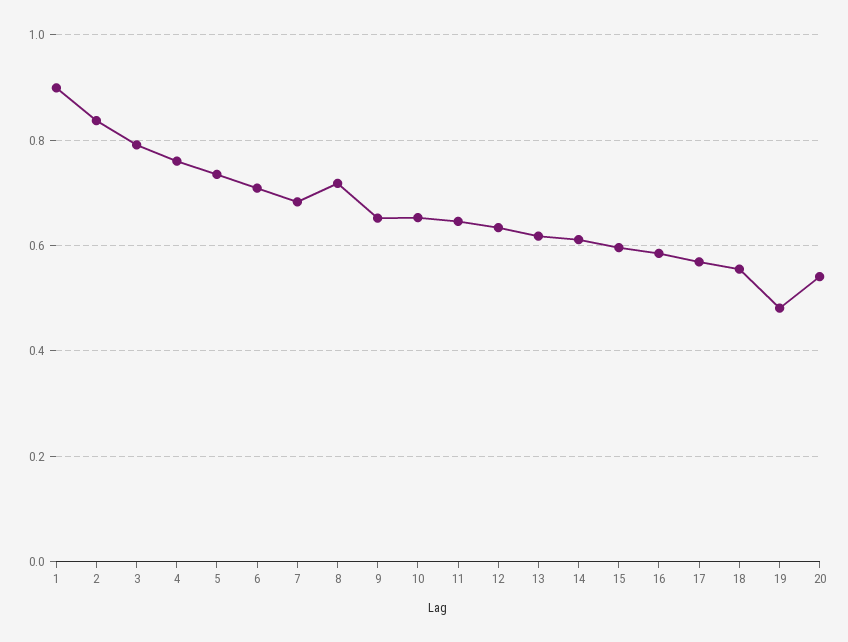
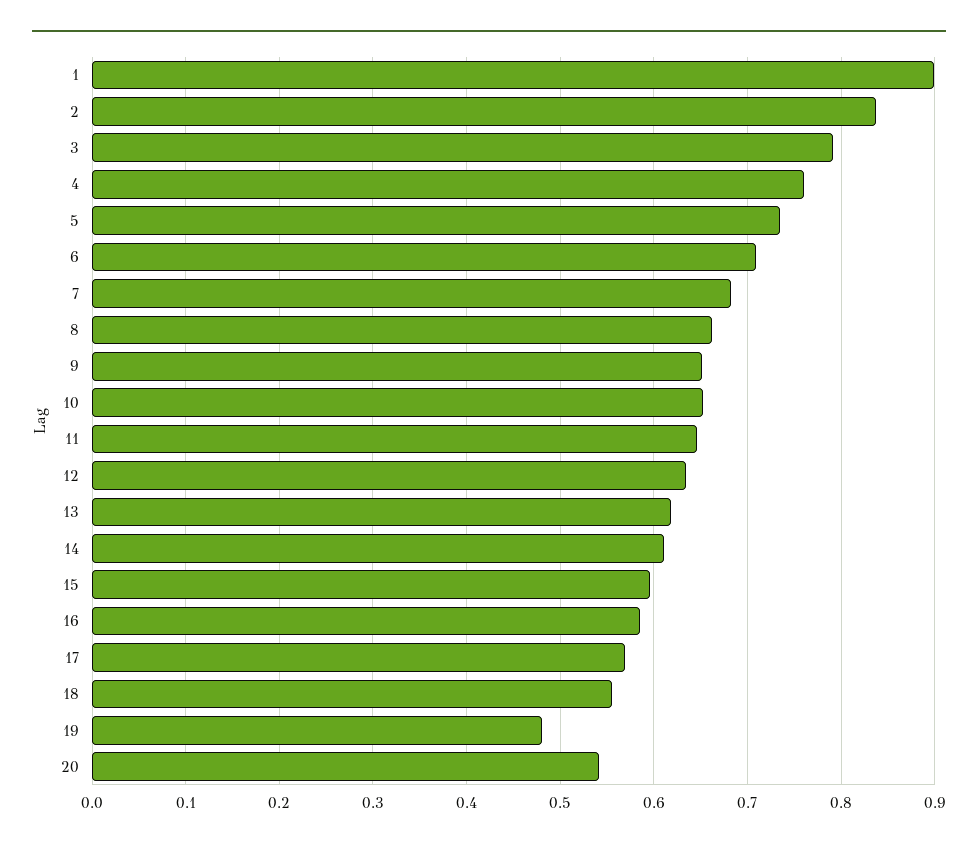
8: 0.72 -> 0.66

